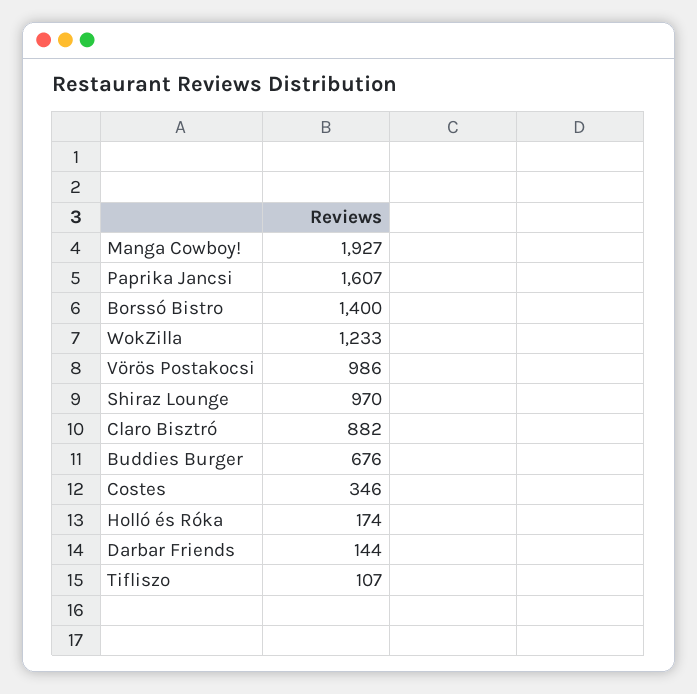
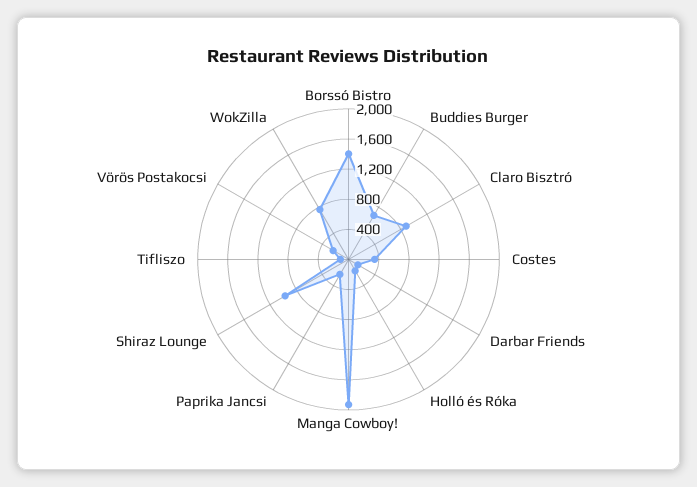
Paprika Jancsi: 1607 -> 200
WokZilla: 1233 -> 800
Vörös Postakocsi: 986 -> 200

